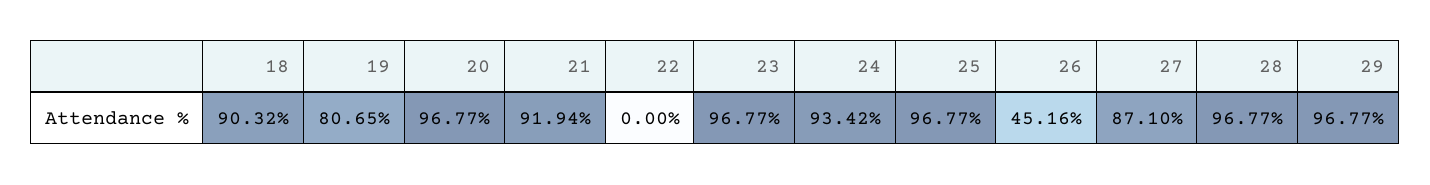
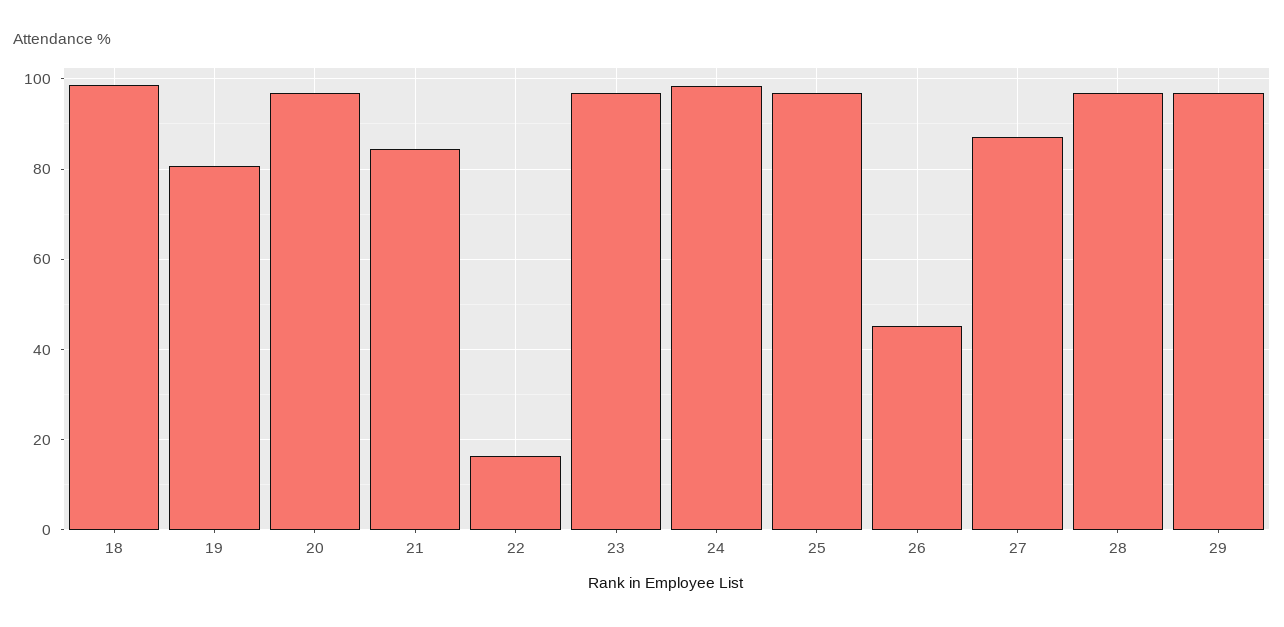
18: 90.32 -> 98
21: 91.94 -> 84
22: 0 -> 16
24: 93.42 -> 98

